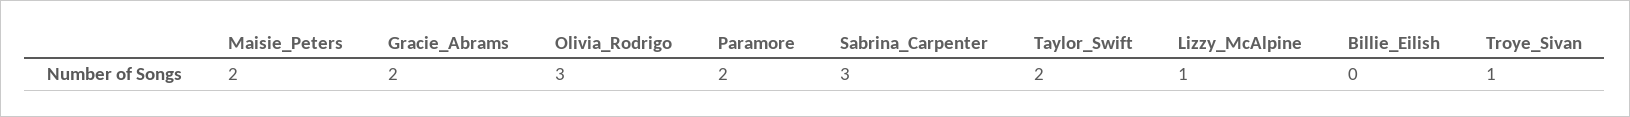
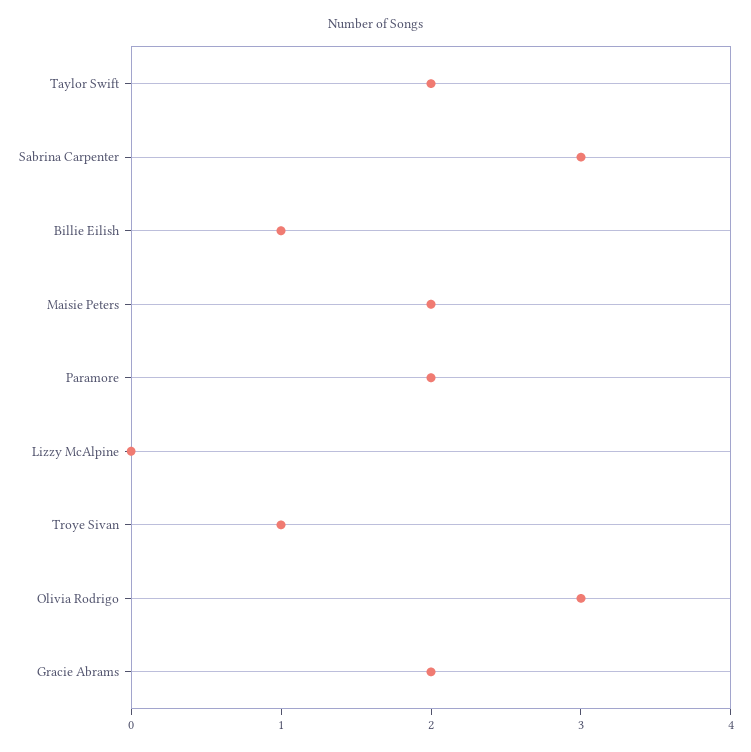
Lizzy_McAlpine: 1 -> 0
Billie_Eilish: 0 -> 1

